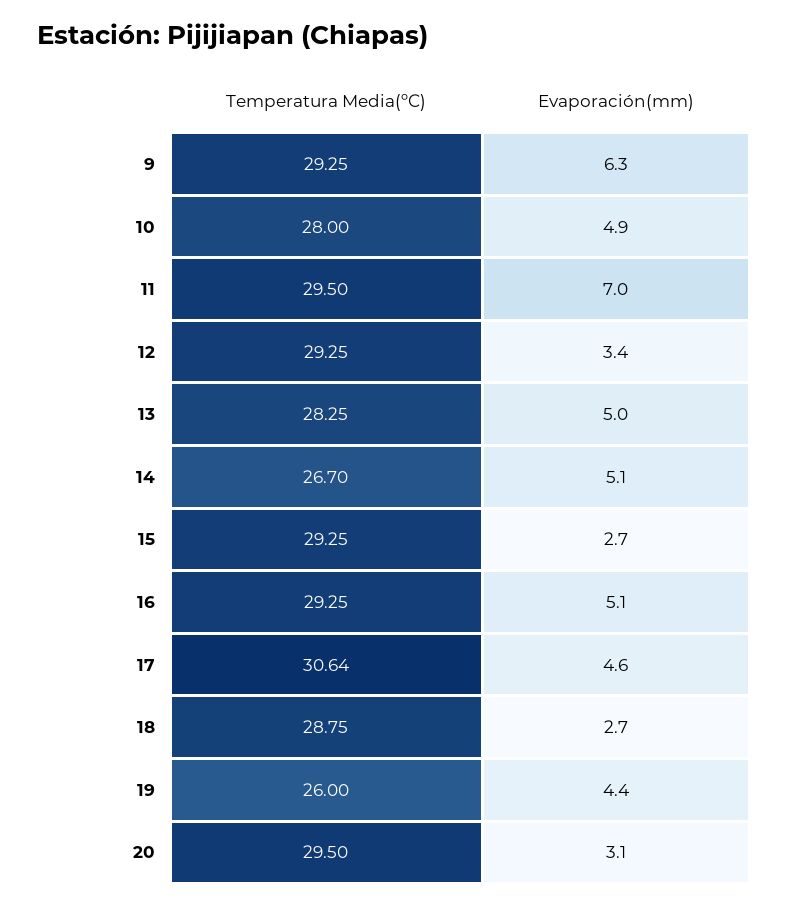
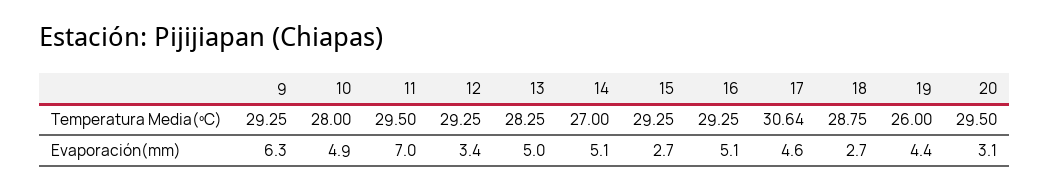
Temperatura Media(ºC), 14: 26.7 -> 27

